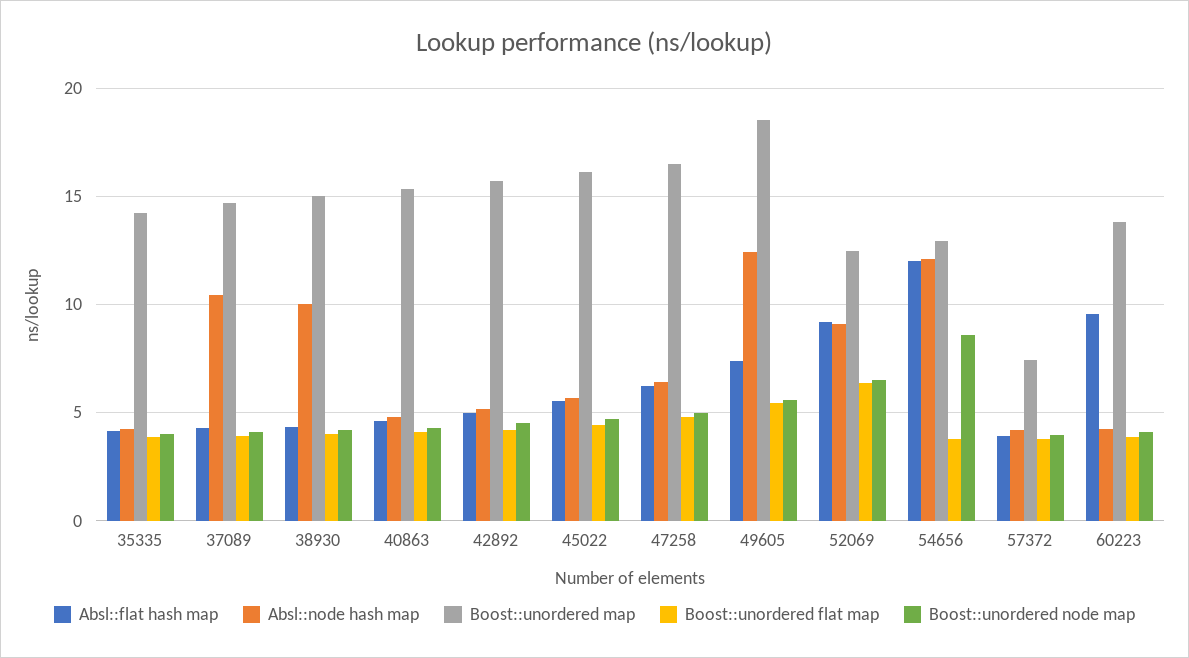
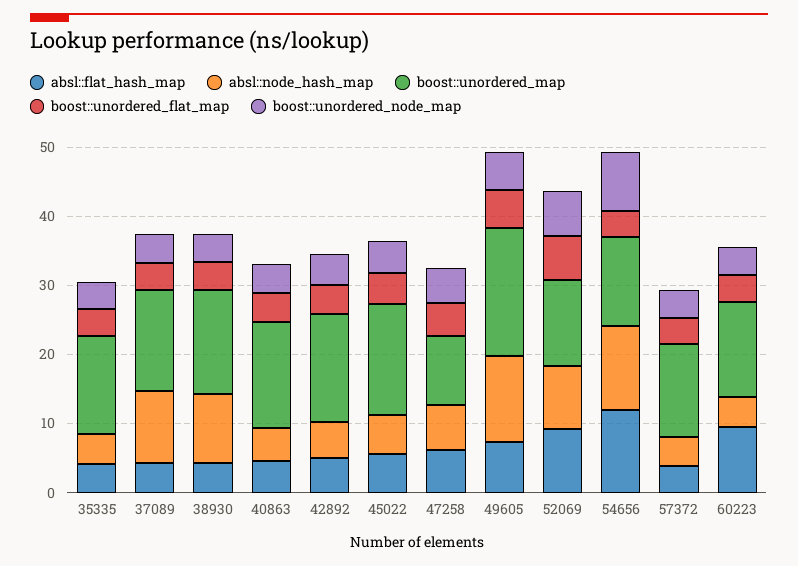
Boost::unordered map, 47258: 16.5 -> 10
Boost::unordered map, 57372: 7.5 -> 14

